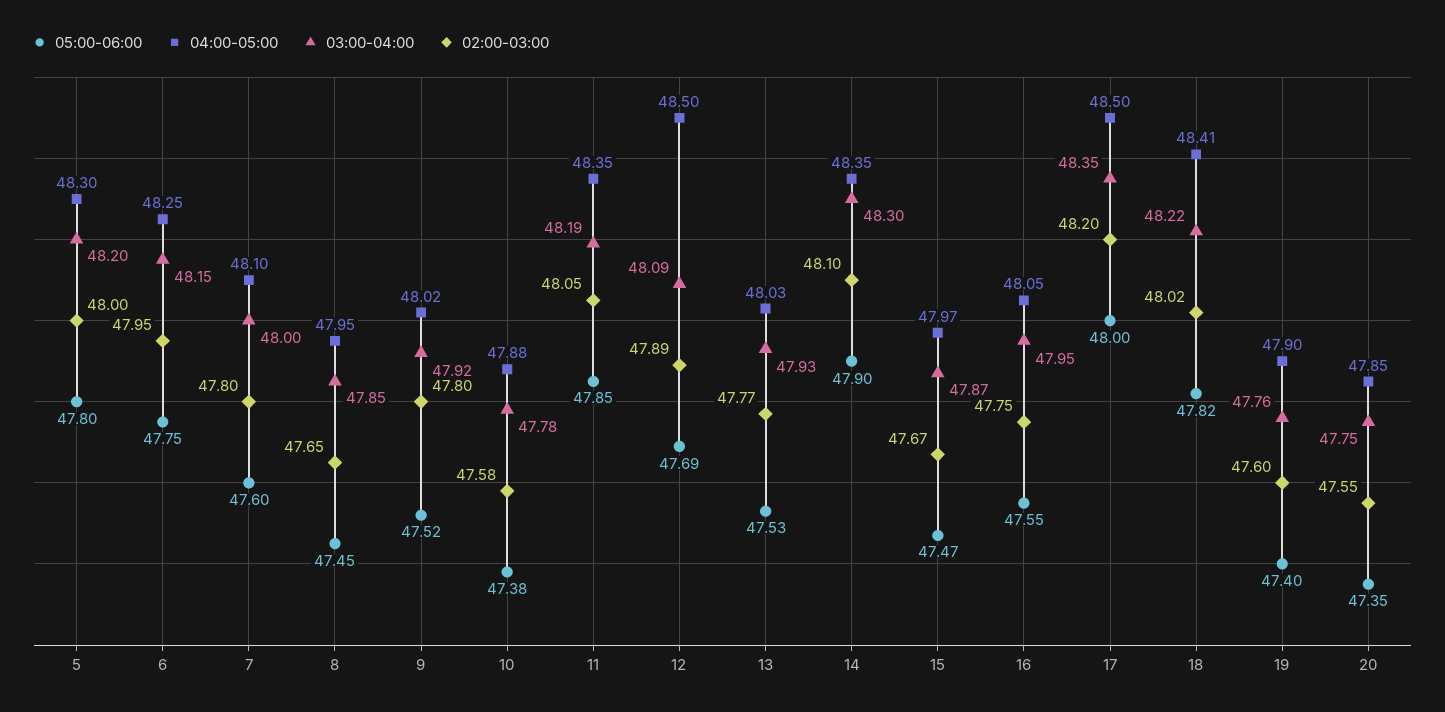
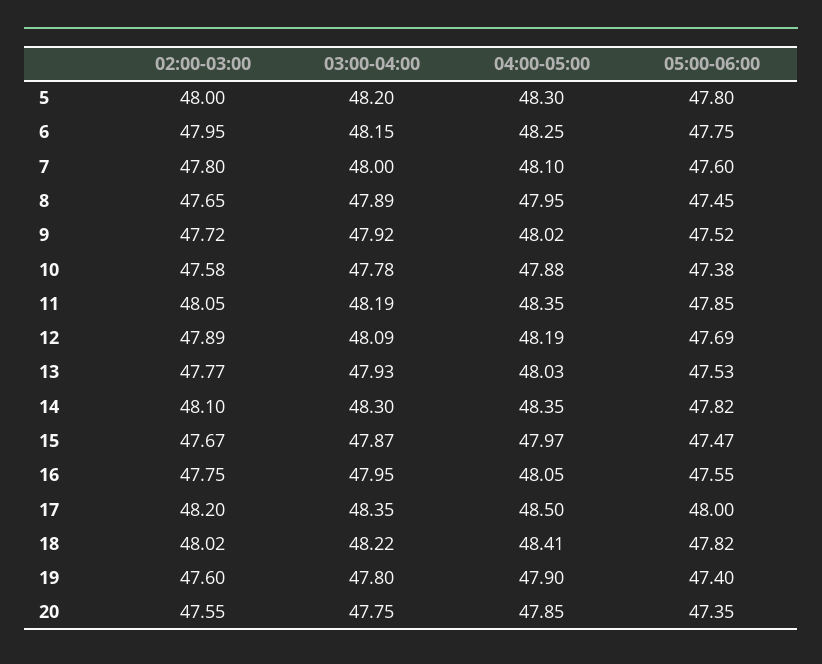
03:00-04:00, 8: 47.85 -> 47.89
02:00-03:00, 9: 47.8 -> 47.72
04:00-05:00, 12: 48.5 -> 48.19
05:00-06:00, 14: 47.9 -> 47.82
03:00-04:00, 19: 47.76 -> 47.8

